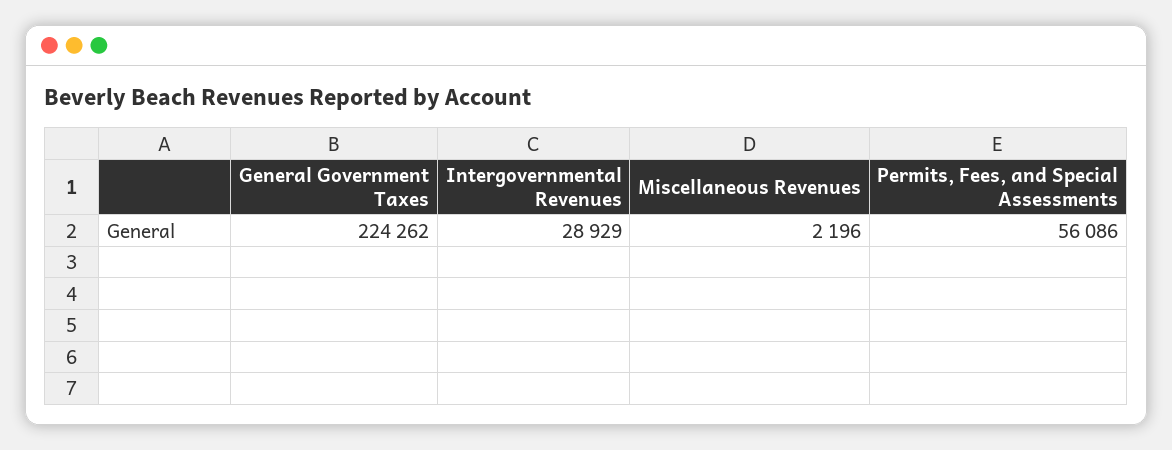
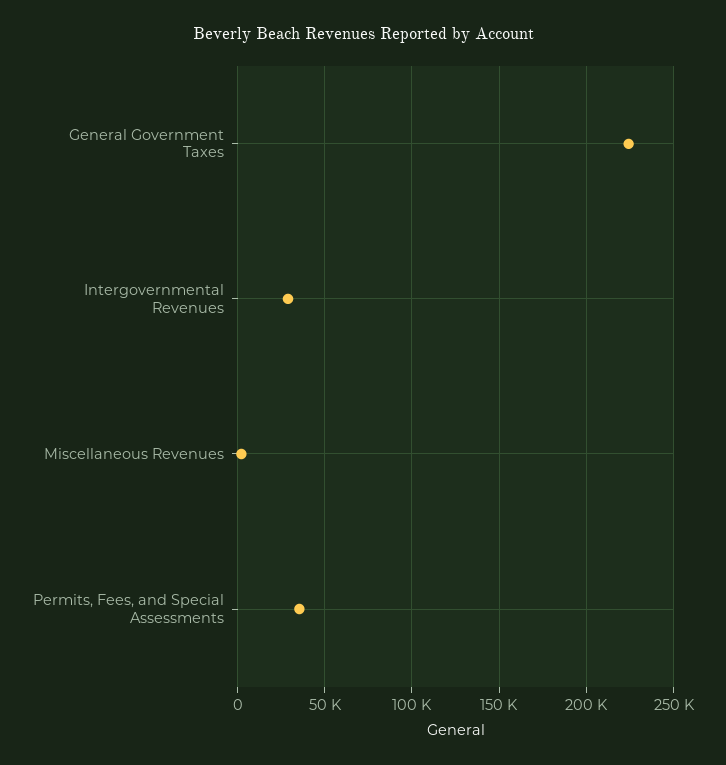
Permits, Fees, and Special Assessments: 56086 -> 35000

